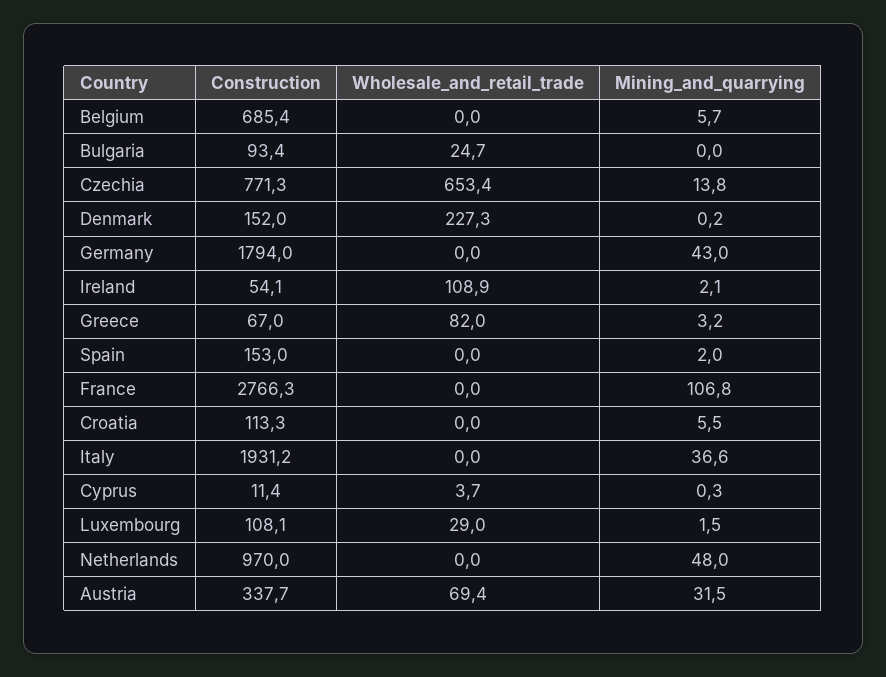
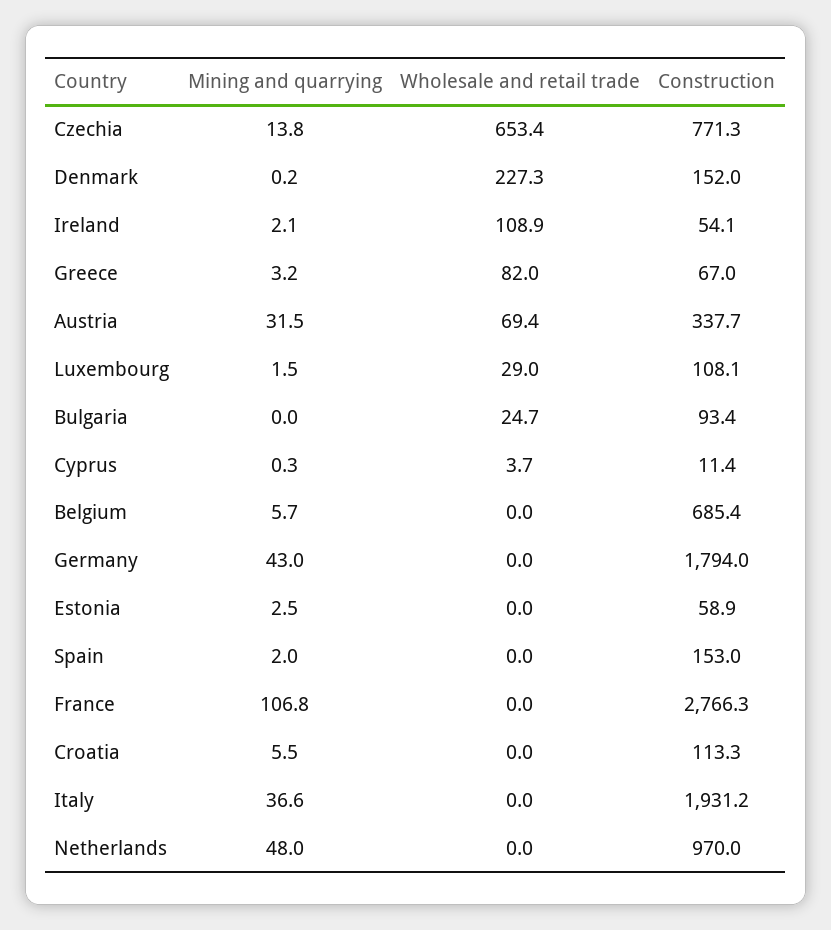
Mining_and_quarrying, Estonia: none -> 2.5
Wholesale_and_retail_trade, Estonia: none -> 0
Construction, Estonia: none -> 58.9

